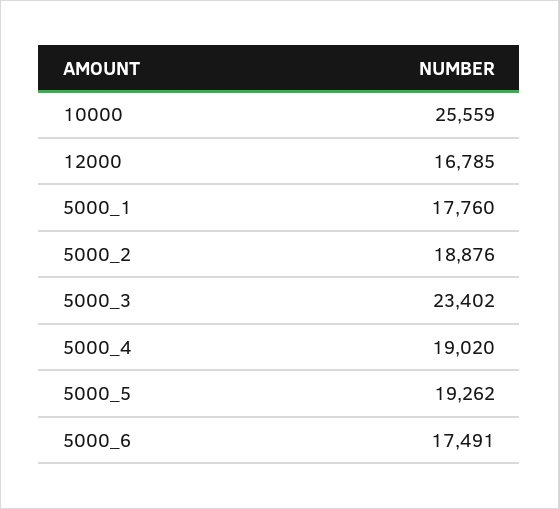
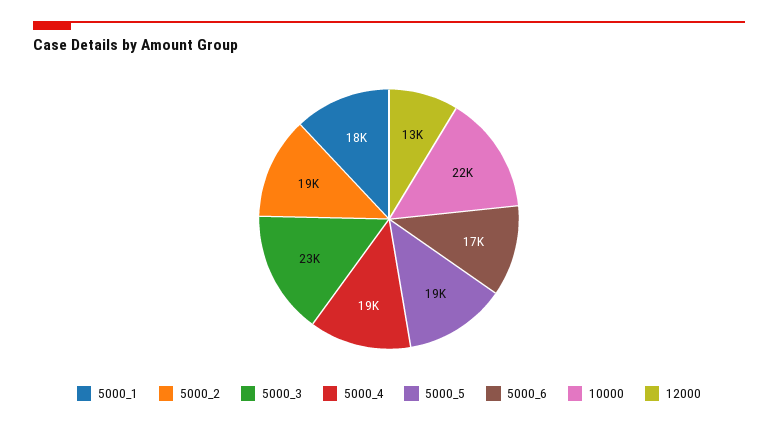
10000: 25559 -> 22000
12000: 16785 -> 13000

